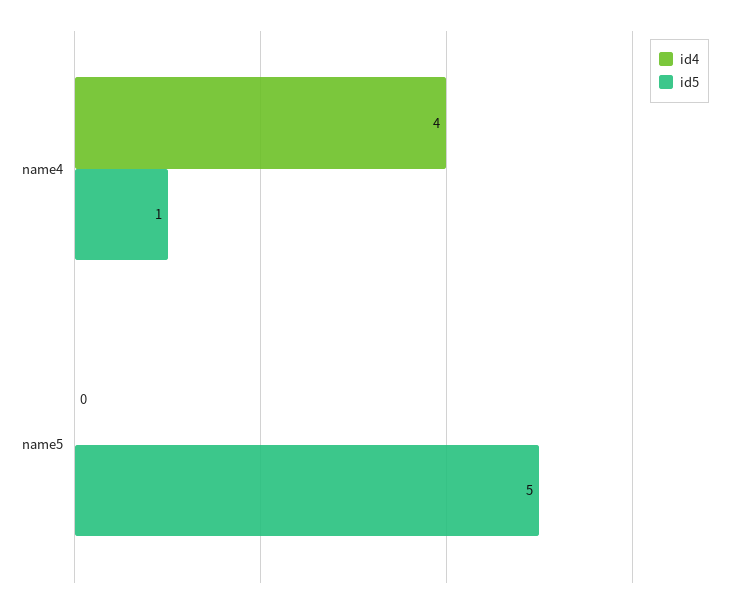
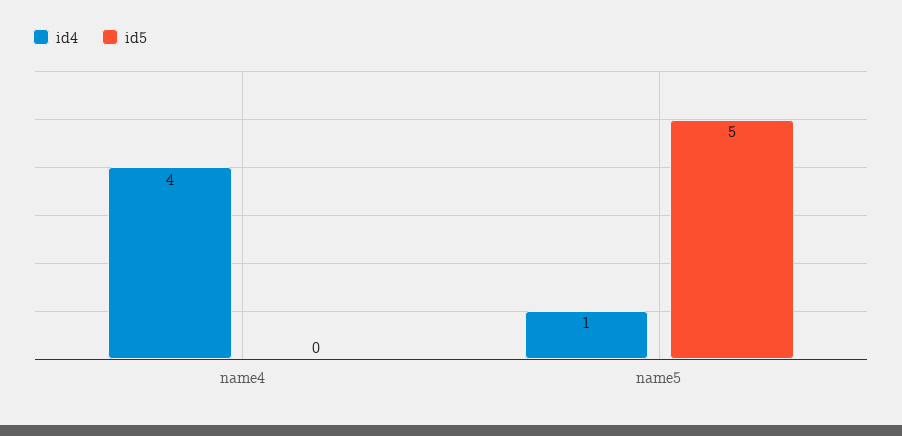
id5, name4: 1 -> 0
id4, name5: 0 -> 1

